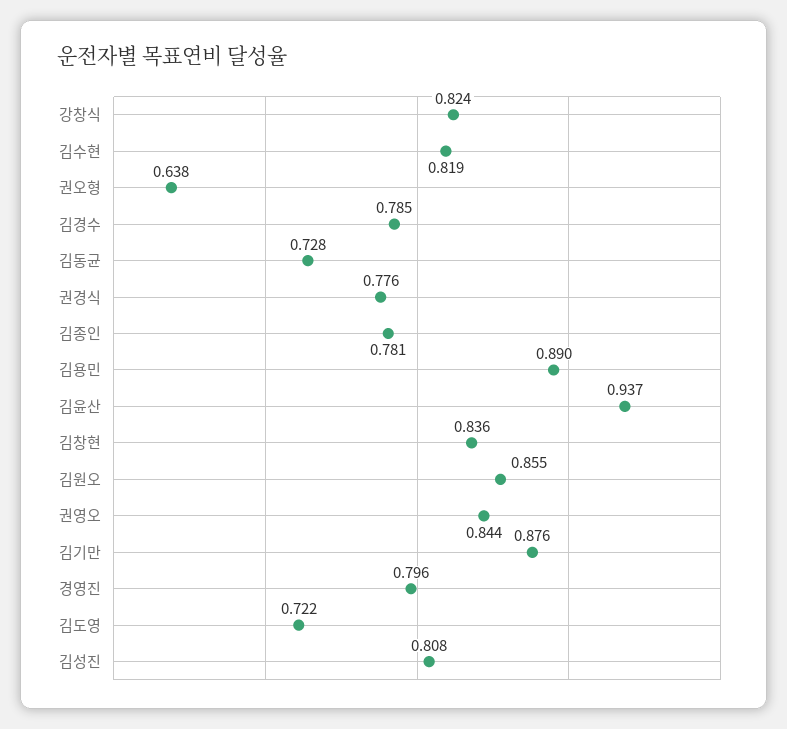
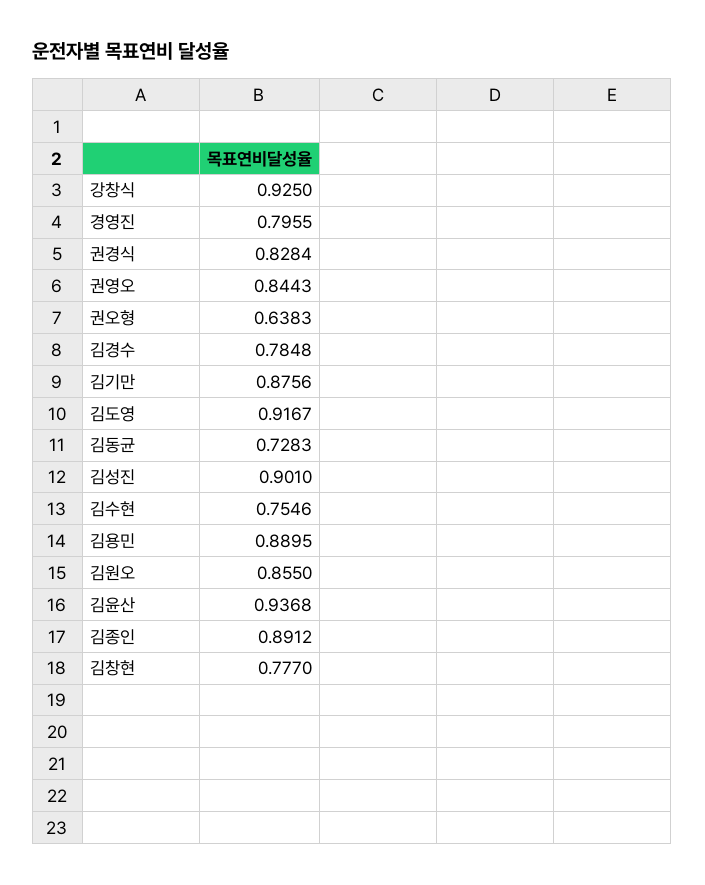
강창식: 0.824 -> 0.925
김수현: 0.819 -> 0.7546
권경식: 0.776 -> 0.8284
김종인: 0.781 -> 0.8912
김창현: 0.836 -> 0.777
김도영: 0.722 -> 0.9167
김성진: 0.808 -> 0.901

